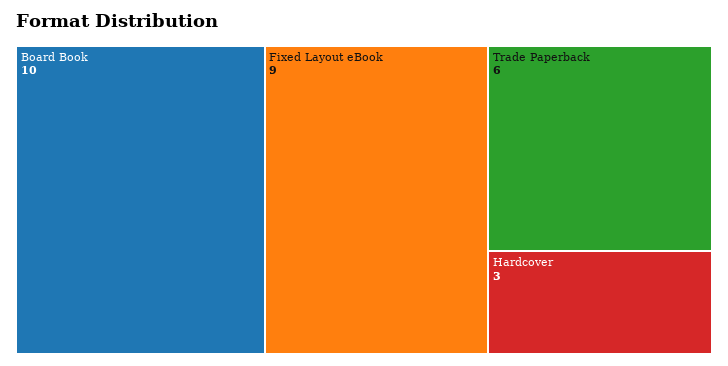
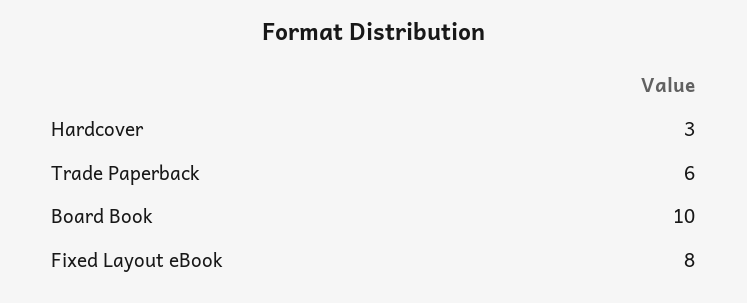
Fixed Layout eBook: 9 -> 8

